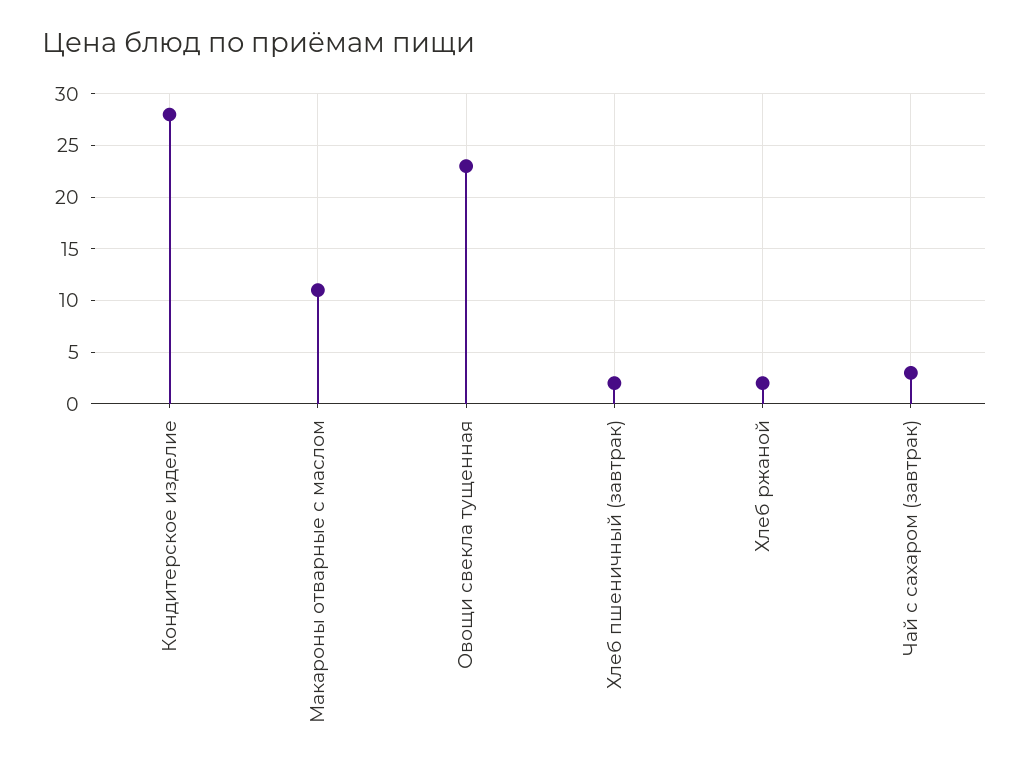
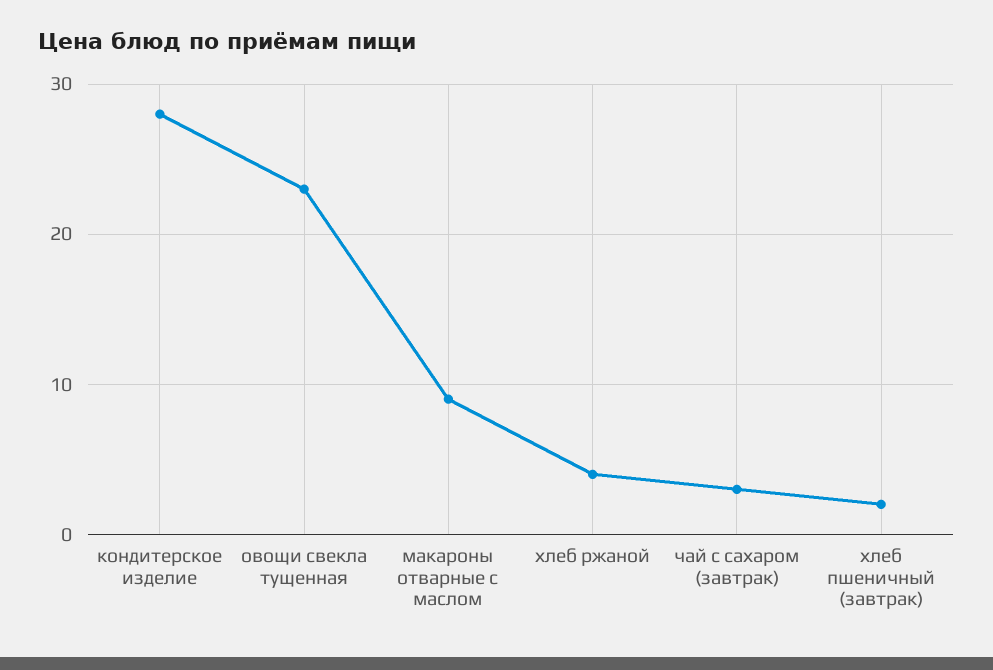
Макароны отварные с маслом: 11 -> 9
Хлеб ржаной: 2 -> 4

